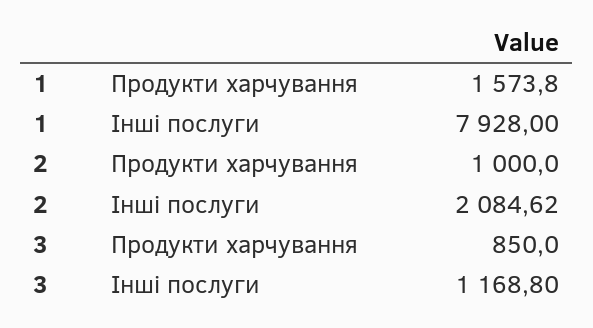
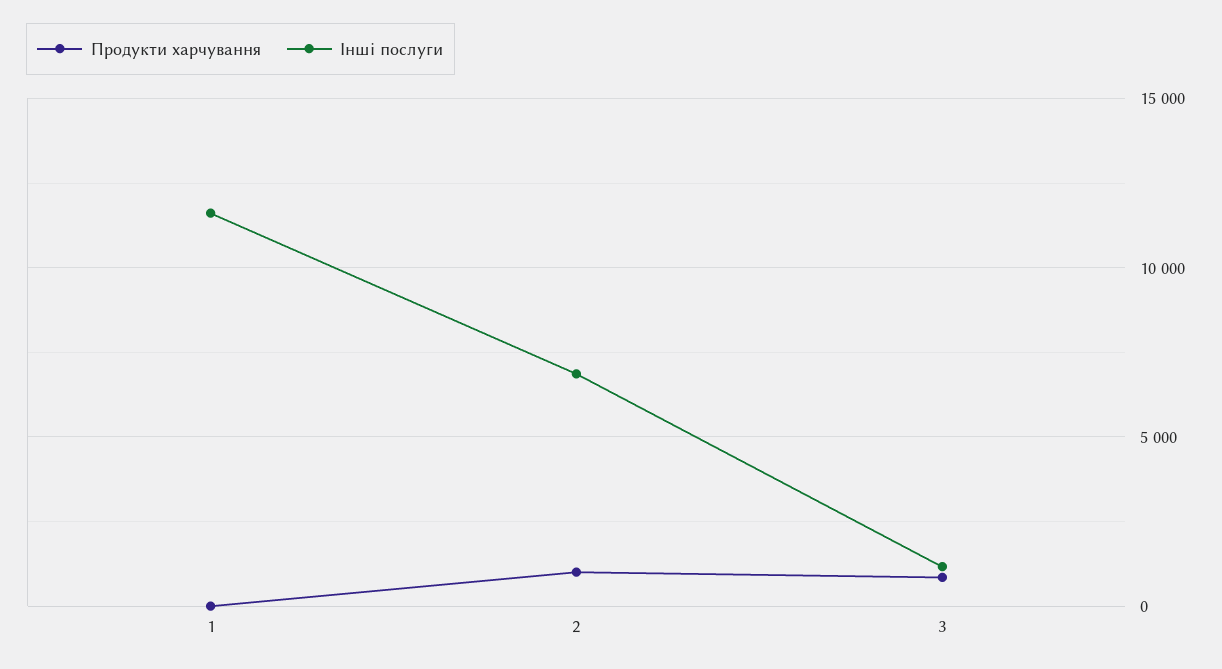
Продукти харчування, 1: 1573.8 -> 0
Інші послуги, 1: 7928 -> 11500
Інші послуги, 2: 2084.62 -> 7000

